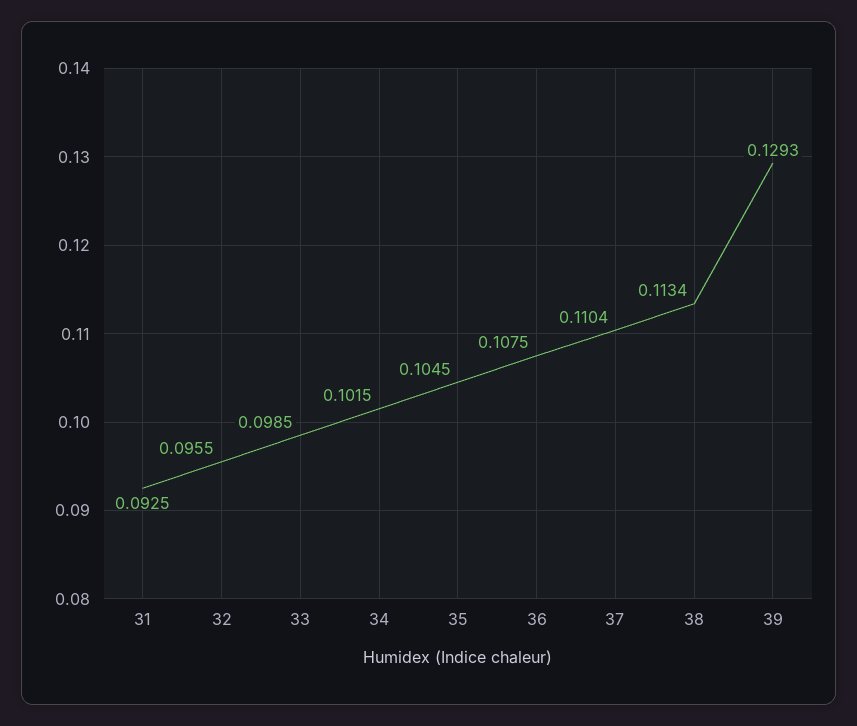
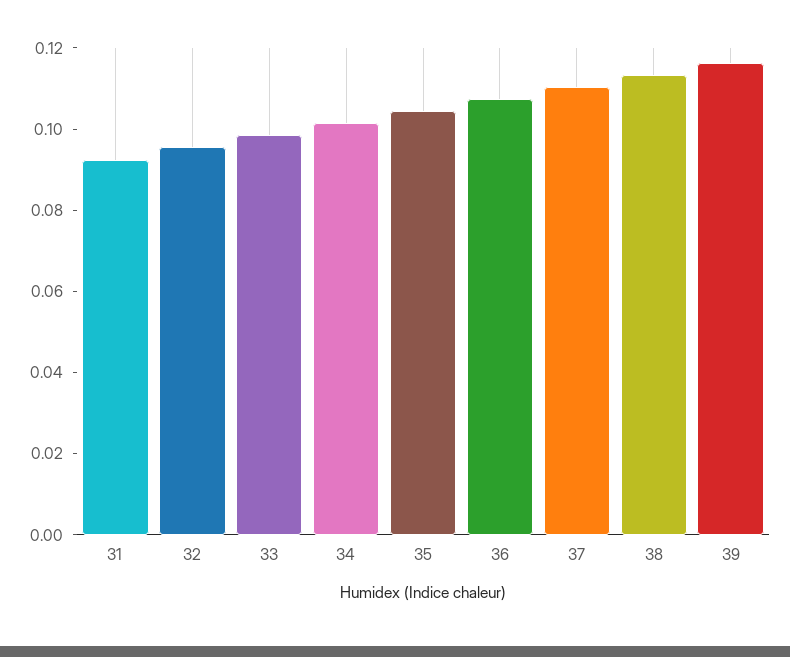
39: 0.1293 -> 0.115

